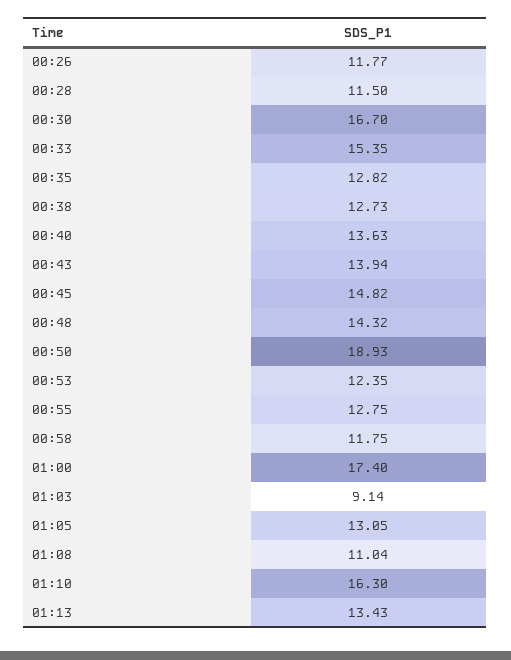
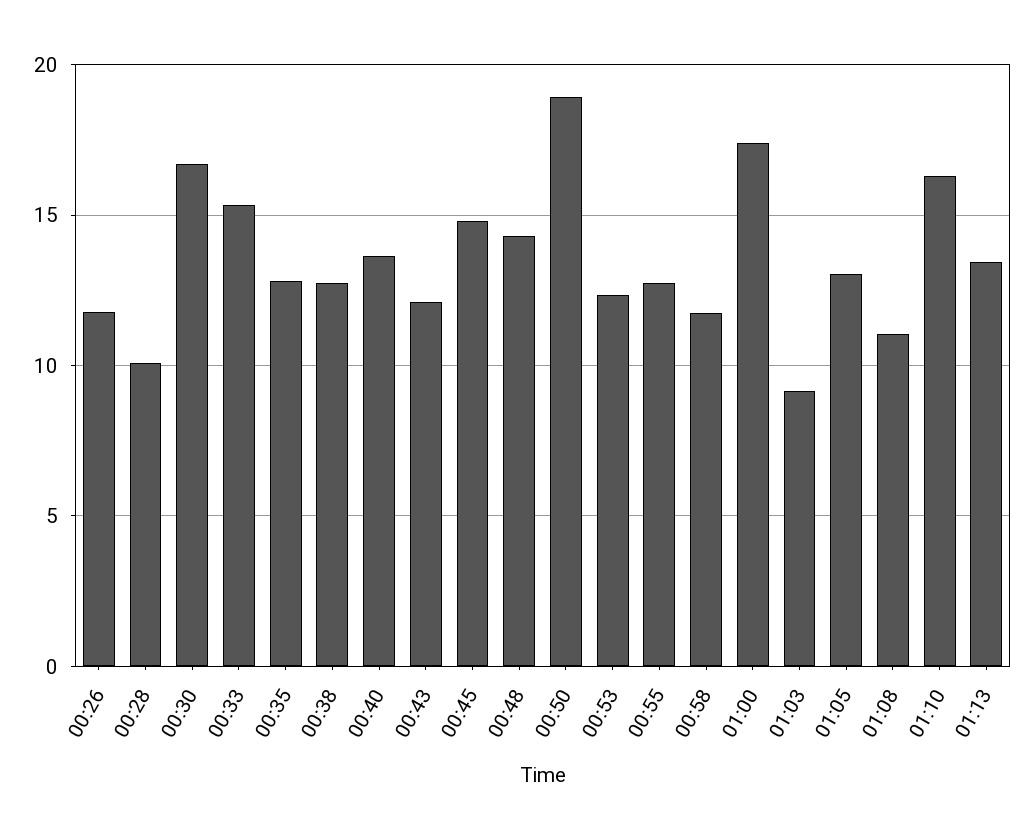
00:28: 11.5 -> 10
00:43: 13.94 -> 12

